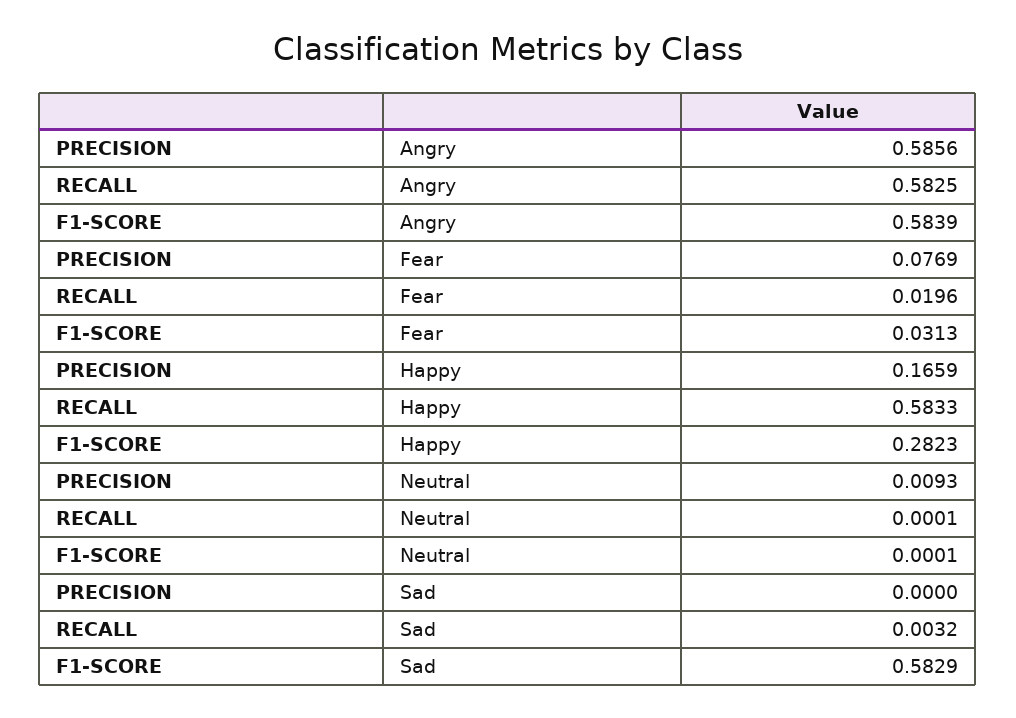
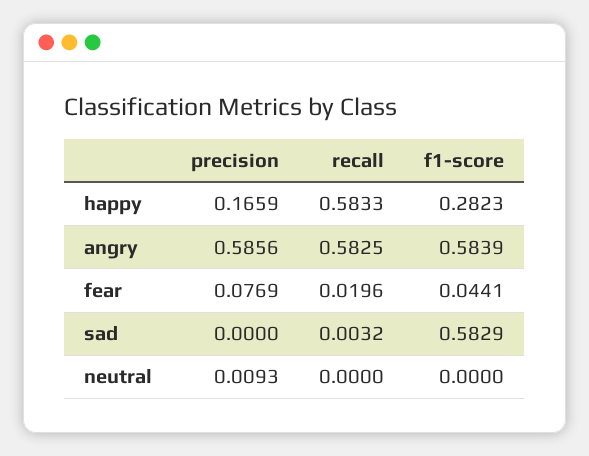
F1-SCORE, Fear: 0.0313 -> 0.0441
RECALL, Neutral: 0.0001 -> 0
F1-SCORE, Neutral: 0.0001 -> 0

